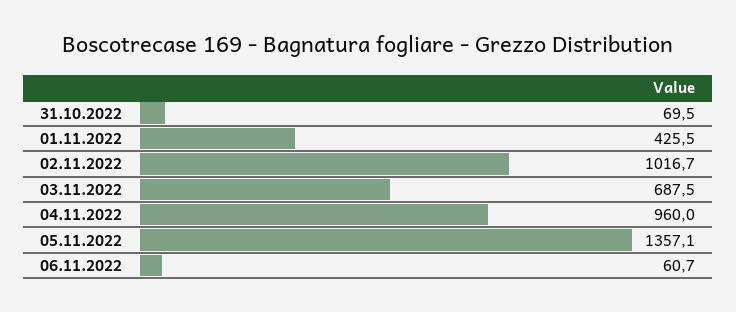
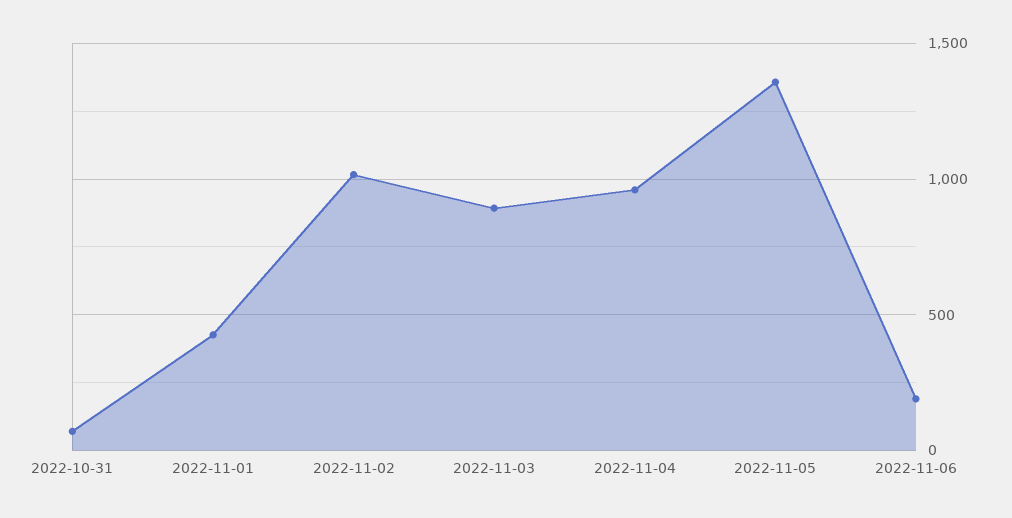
03.11.2022: 687.5 -> 900
06.11.2022: 60.7 -> 200

